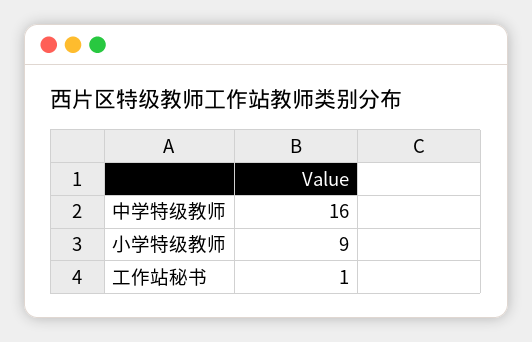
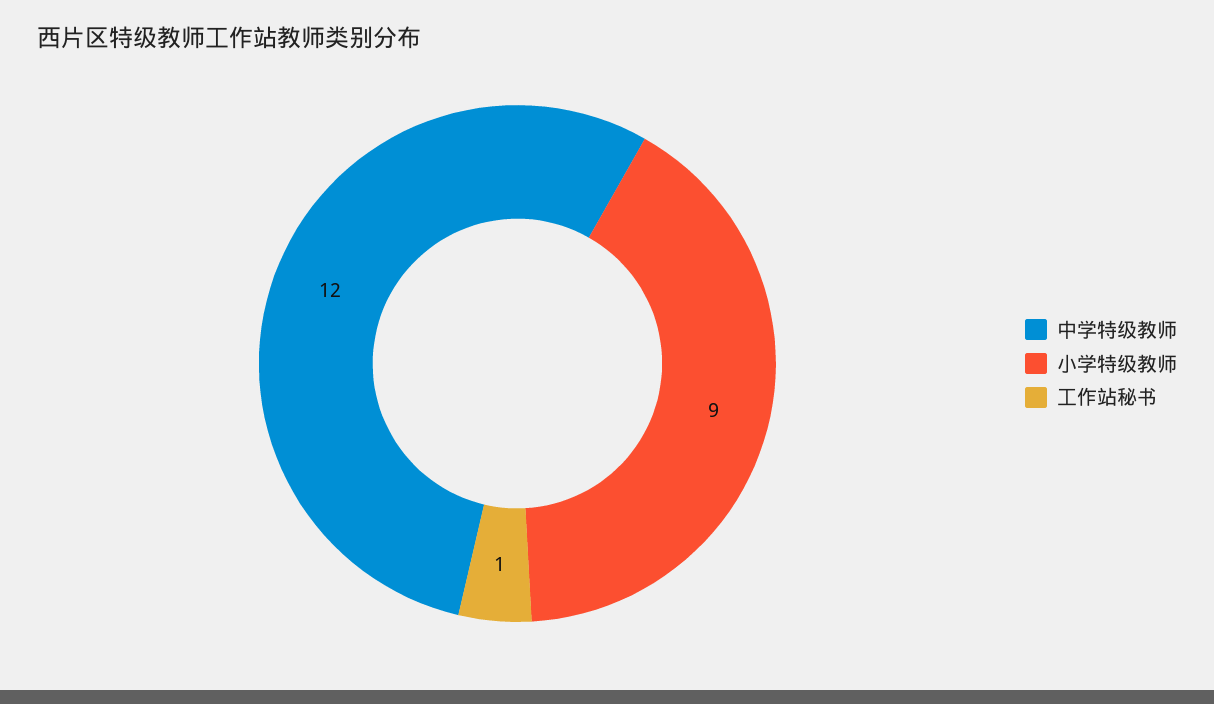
中学特级教师: 16 -> 12

